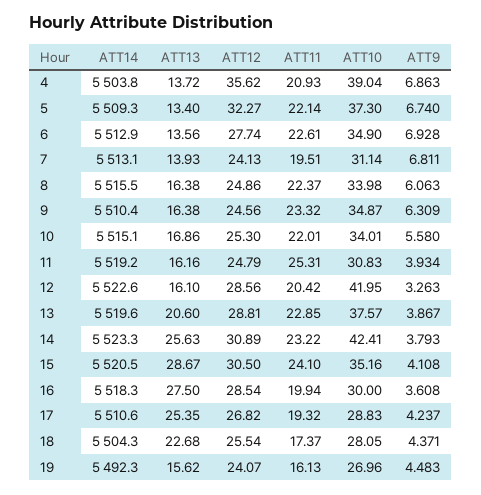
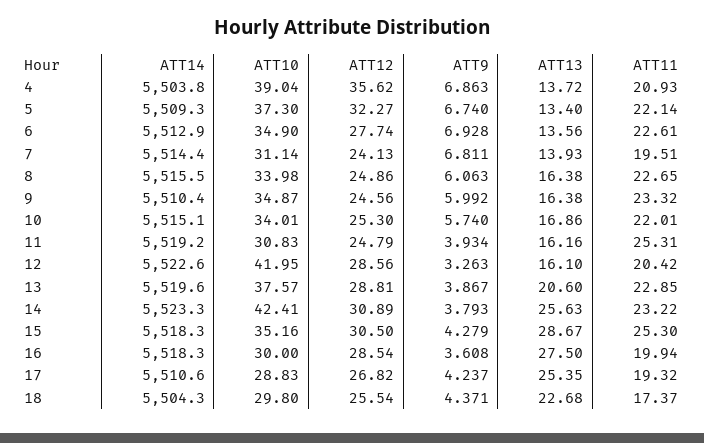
ATT14, 7: 5513.1 -> 5514.4
ATT11, 8: 22.37 -> 22.65
ATT9, 9: 6.309 -> 5.992
ATT9, 10: 5.58 -> 5.74
ATT14, 15: 5520.5 -> 5518.3
ATT11, 15: 24.1 -> 25.3
ATT9, 15: 4.108 -> 4.279
ATT10, 18: 28.05 -> 29.8
ATT14, 19: 5492.3 -> none
ATT13, 19: 15.62 -> none
ATT12, 19: 24.07 -> none
ATT11, 19: 16.13 -> none
ATT10, 19: 26.96 -> none
ATT9, 19: 4.483 -> none

